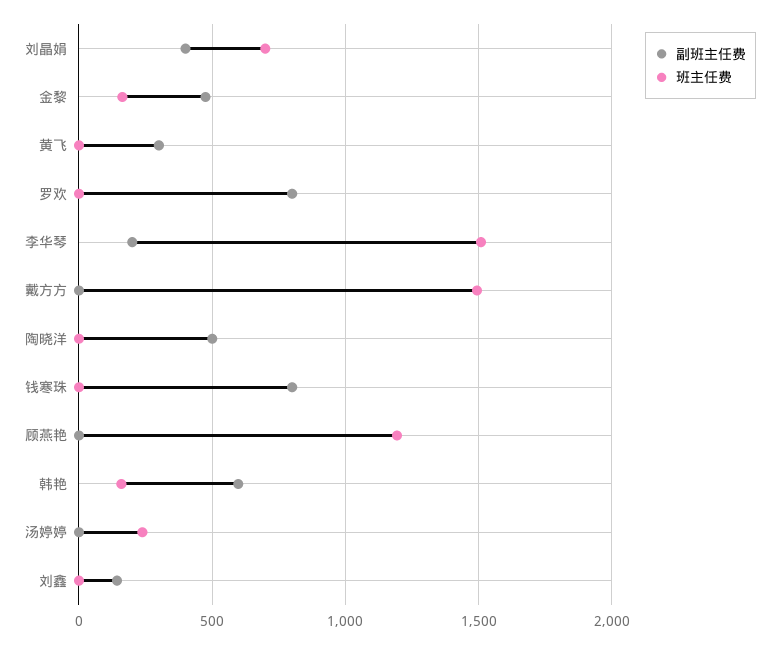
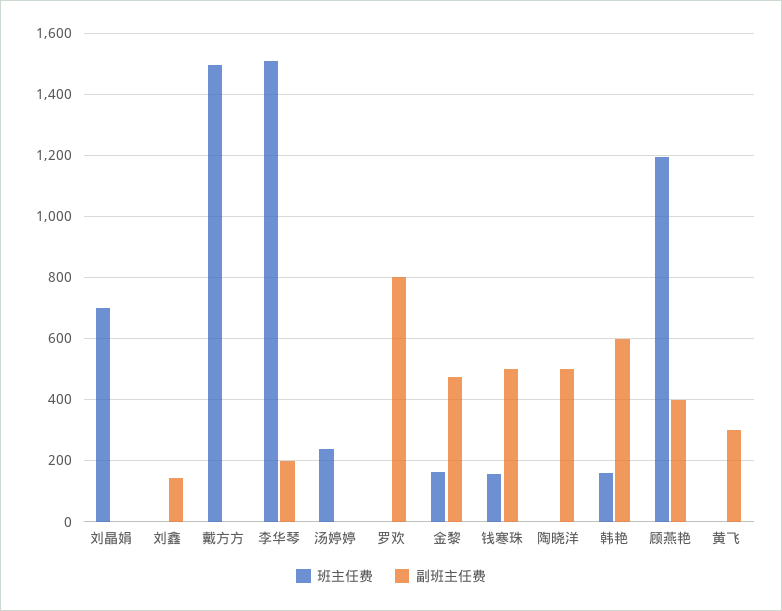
副班主任费, 刘晶娟: 400 -> 0
副班主任费, 钱寒珠: 800 -> 500
班主任费, 钱寒珠: 0 -> 160
副班主任费, 顾燕艳: 0 -> 400

